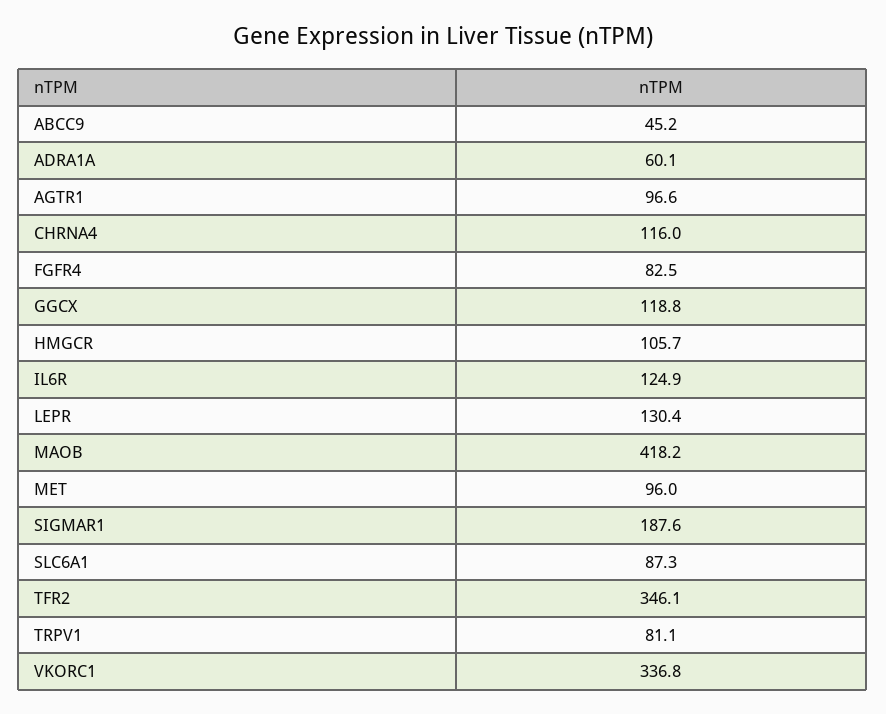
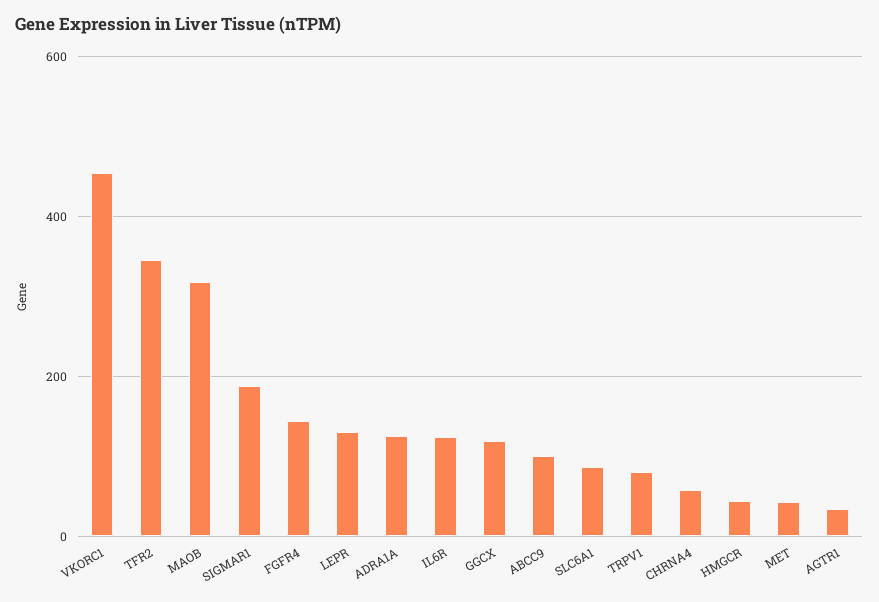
ABCC9: 45.2 -> 100
ADRA1A: 60.1 -> 120
AGTR1: 96.6 -> 40
CHRNA4: 116 -> 60
FGFR4: 82.5 -> 140
HMGCR: 105.7 -> 40
MAOB: 418.2 -> 320
MET: 96 -> 40
VKORC1: 336.8 -> 460

